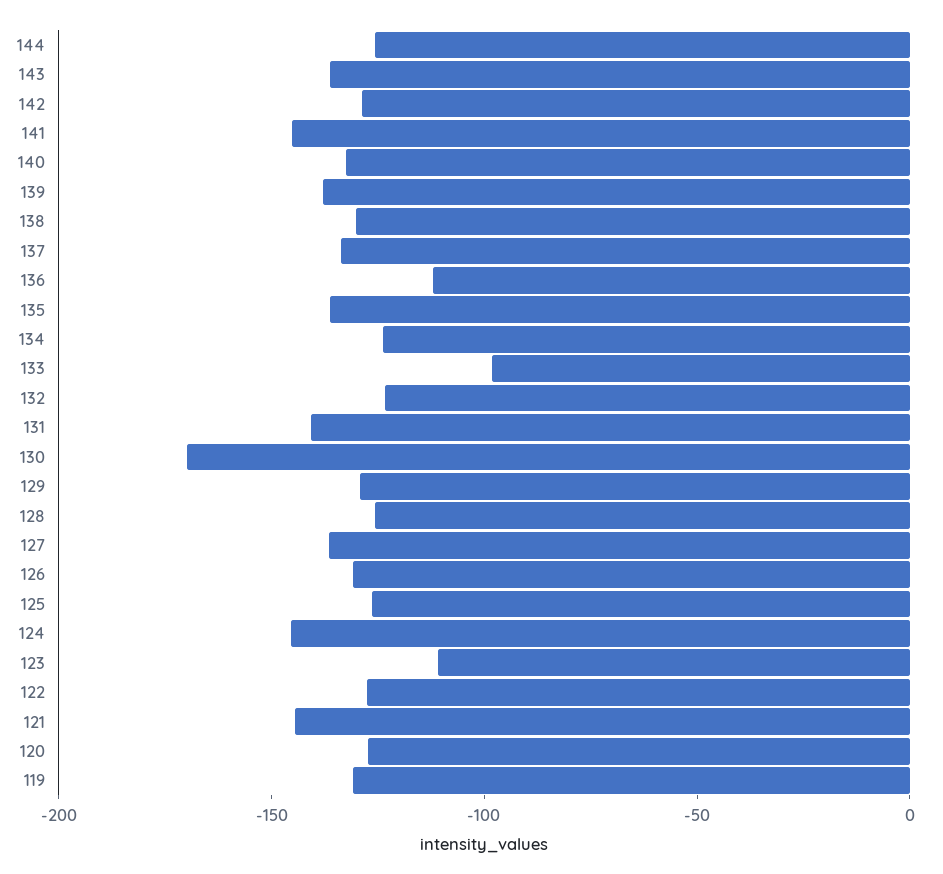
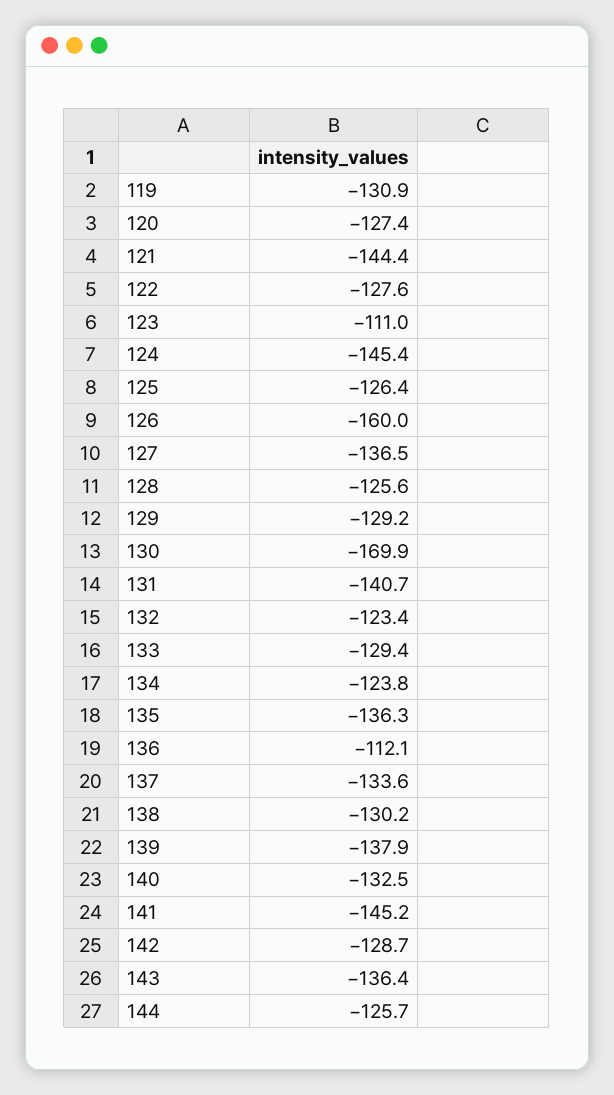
133: -100 -> -129.4
126: -130 -> -160

